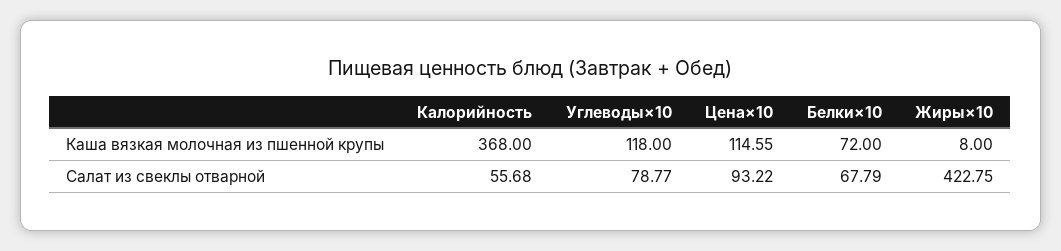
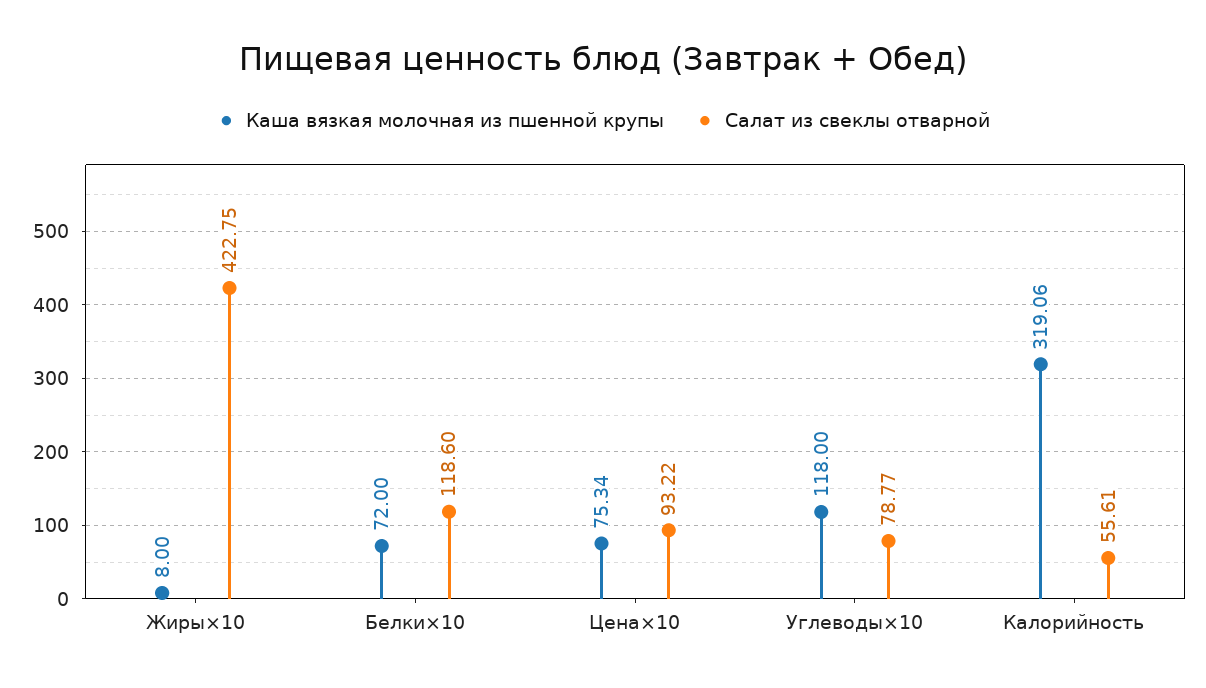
Каша вязкая молочная из пшенной крупы, Калорийность: 368 -> 319.06
Каша вязкая молочная из пшенной крупы, Цена×10: 114.55 -> 75.34
Салат из свеклы отварной, Калорийность: 55.68 -> 55.61
Салат из свеклы отварной, Белки×10: 67.79 -> 118.6

